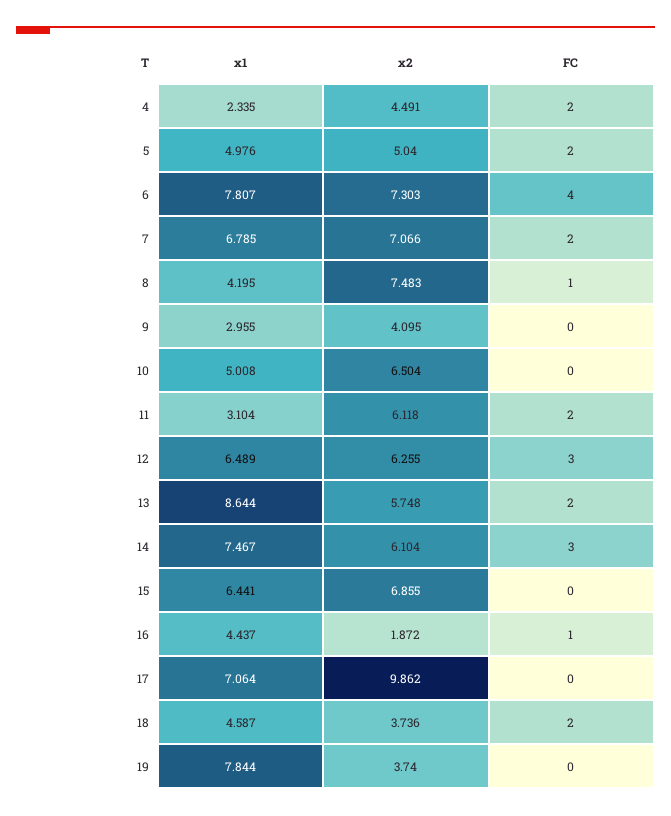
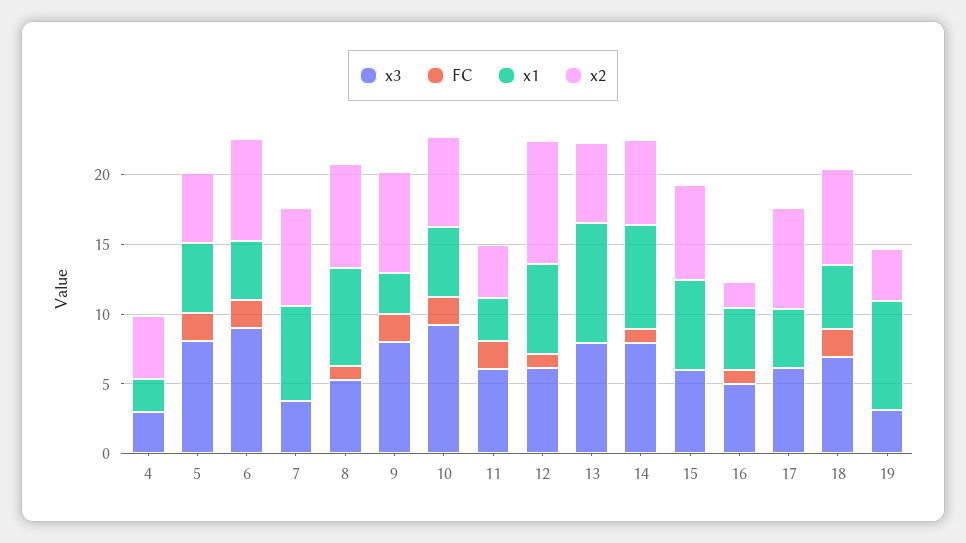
FC, 4: 2 -> 0
x1, 6: 7.807 -> 4
FC, 6: 4 -> 2
FC, 7: 2 -> 0
x1, 8: 4.195 -> 7
x2, 9: 4.095 -> 7
FC, 9: 0 -> 2
FC, 10: 0 -> 2
x2, 11: 6.118 -> 4
x2, 12: 6.255 -> 9
FC, 12: 3 -> 1
FC, 13: 2 -> 0
FC, 14: 3 -> 1
x1, 17: 7.064 -> 4
x2, 17: 9.862 -> 7
x2, 18: 3.736 -> 7
x3, 4: none -> 3
x3, 5: none -> 8
x3, 6: none -> 9
x3, 7: none -> 4
x3, 8: none -> 5
x3, 9: none -> 8
x3, 10: none -> 9
x3, 11: none -> 6
x3, 12: none -> 6
x3, 13: none -> 8
x3, 14: none -> 8
x3, 15: none -> 6
x3, 16: none -> 5
x3, 17: none -> 6
x3, 18: none -> 7
x3, 19: none -> 3

